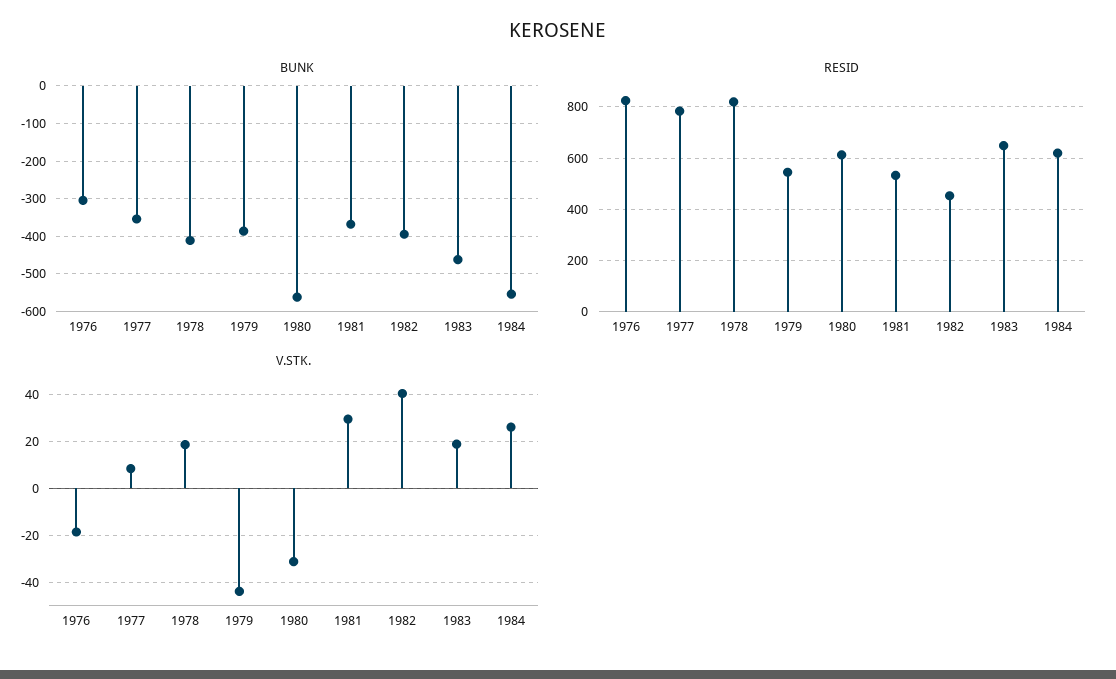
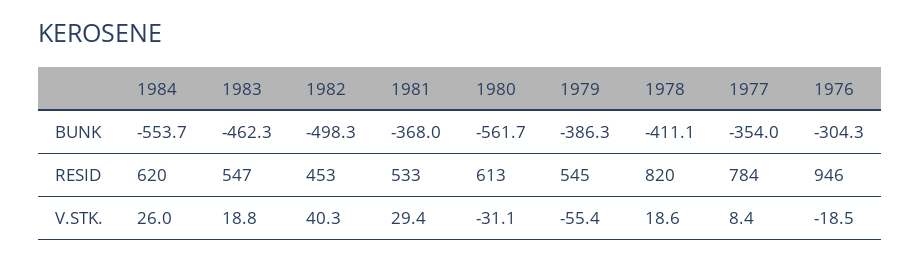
BUNK, 1982: -400 -> -498.3
RESID, 1976: 825 -> 946
RESID, 1983: 650 -> 547
V.STK., 1979: -45 -> -55.4

